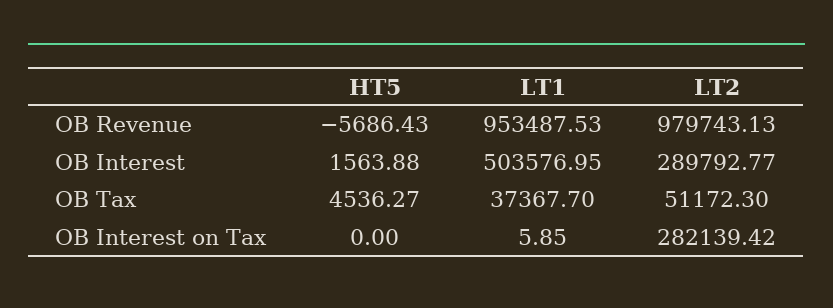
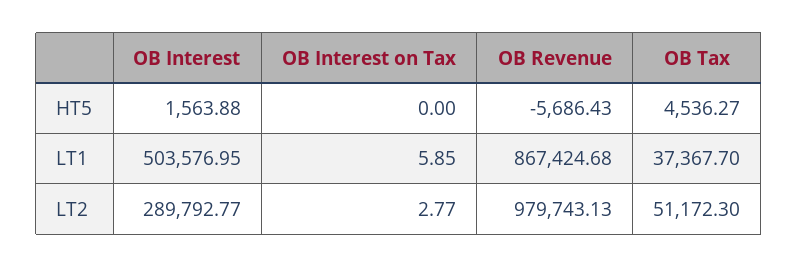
LT1, OB Revenue: 953487.53 -> 867424.68
LT2, OB Interest on Tax: 282139.42 -> 2.77

